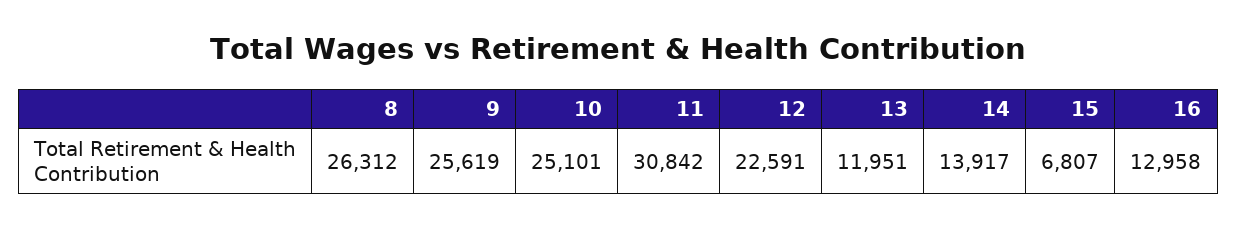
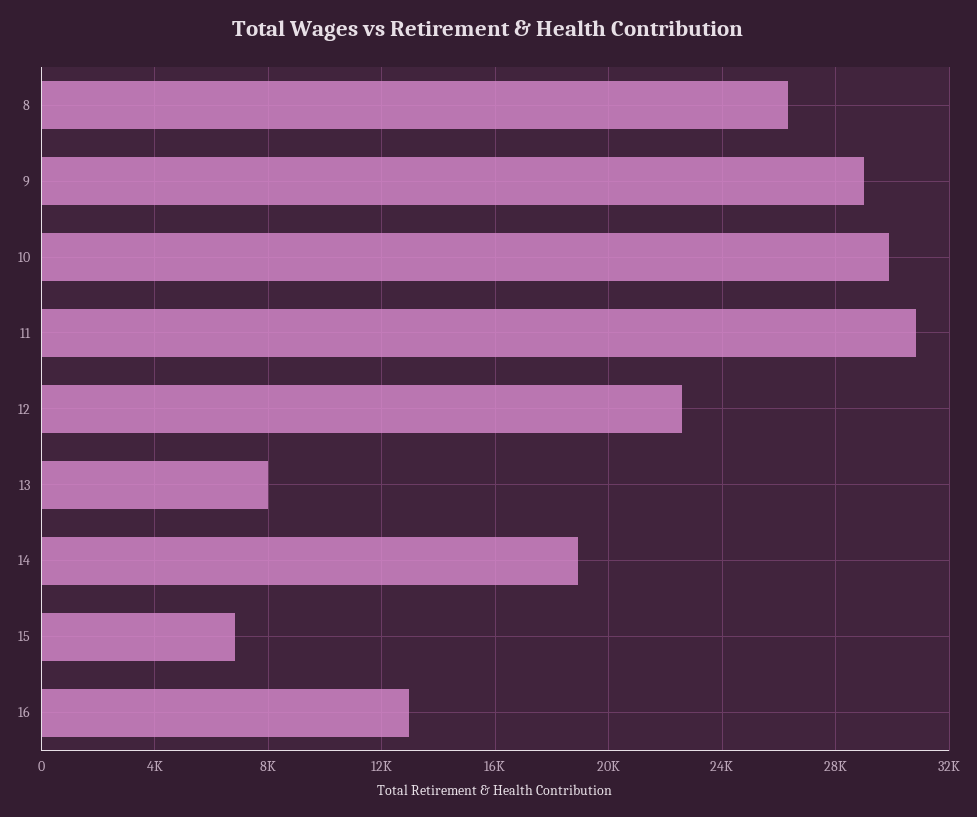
9: 25619 -> 29000
10: 25101 -> 30000
13: 11951 -> 8000
14: 13917 -> 19000

